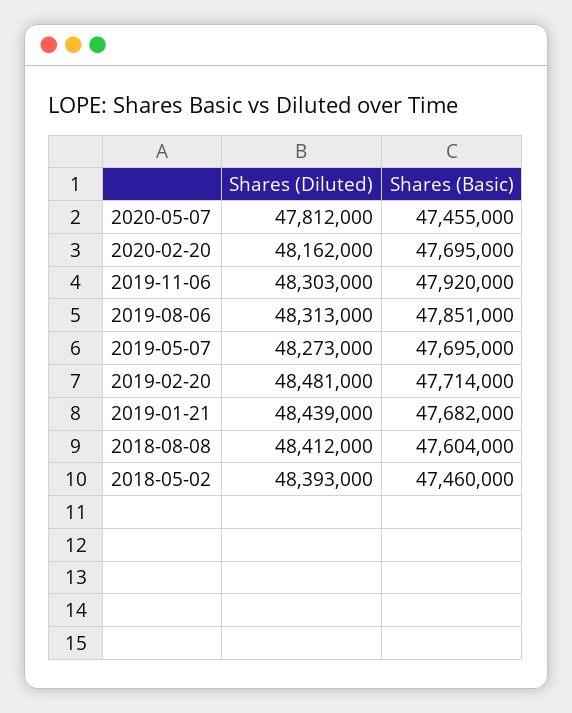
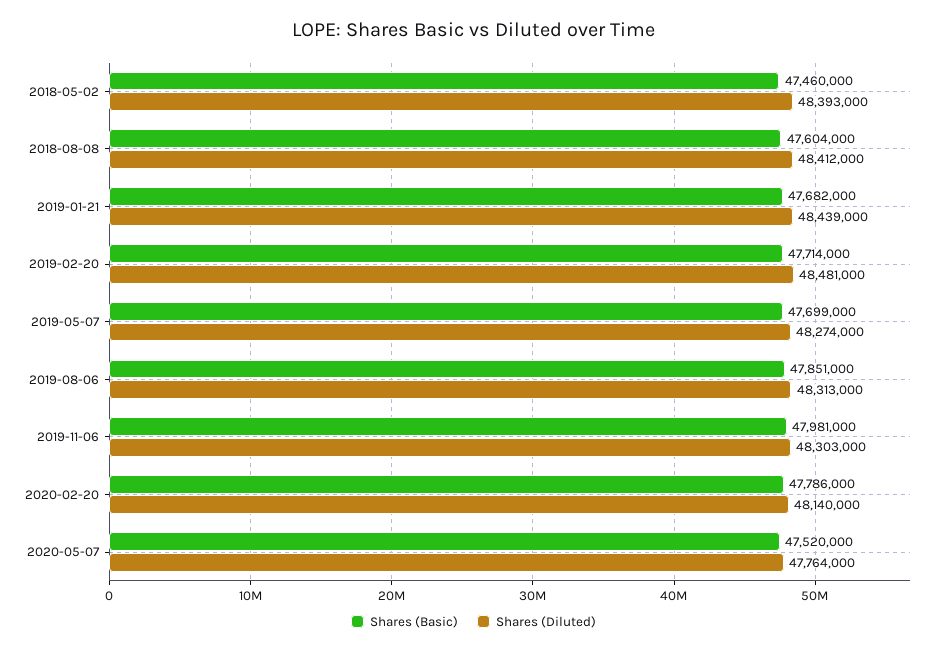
Shares (Diluted), 2020-05-07: 47812000 -> 47764000
Shares (Basic), 2020-05-07: 47455000 -> 47520000
Shares (Diluted), 2020-02-20: 48162000 -> 48140000
Shares (Basic), 2020-02-20: 47695000 -> 47786000
Shares (Basic), 2019-11-06: 47920000 -> 47981000
Shares (Diluted), 2019-05-07: 48273000 -> 48274000
Shares (Basic), 2019-05-07: 47695000 -> 47699000

